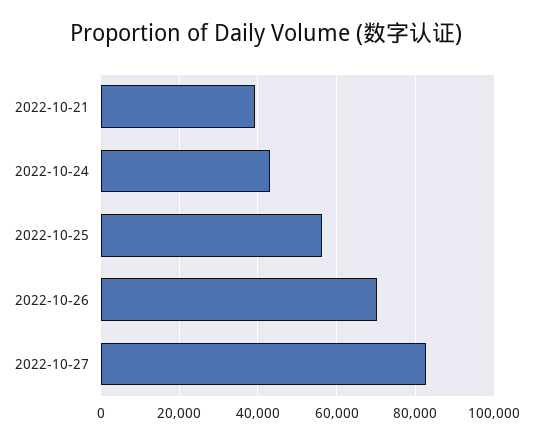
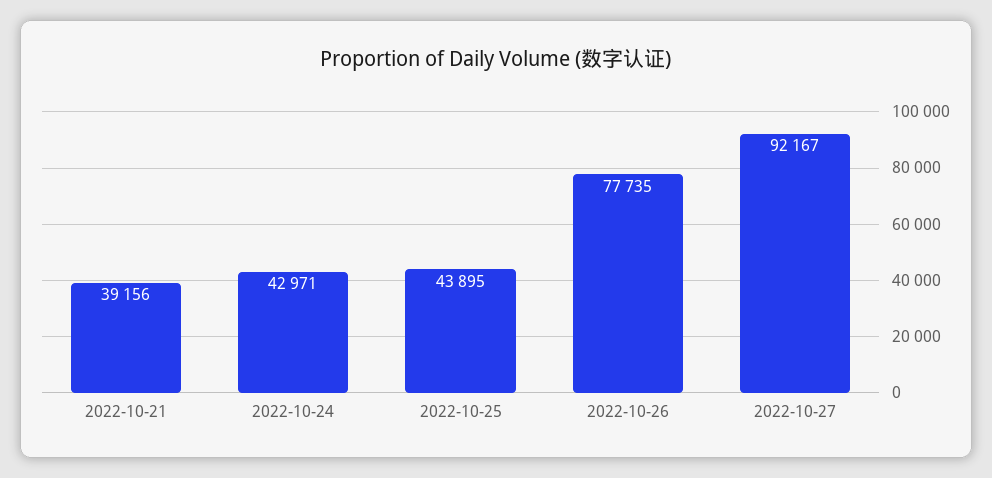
2022-10-25: 56000 -> 43895
2022-10-26: 70000 -> 77735
2022-10-27: 82000 -> 92167

